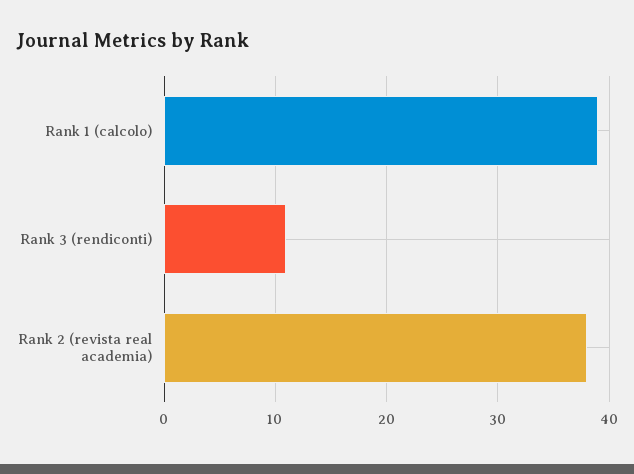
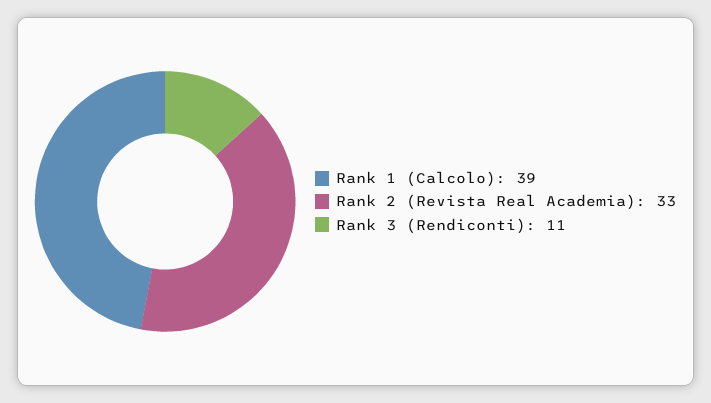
Rank 2 (revista real academia): 38 -> 33

